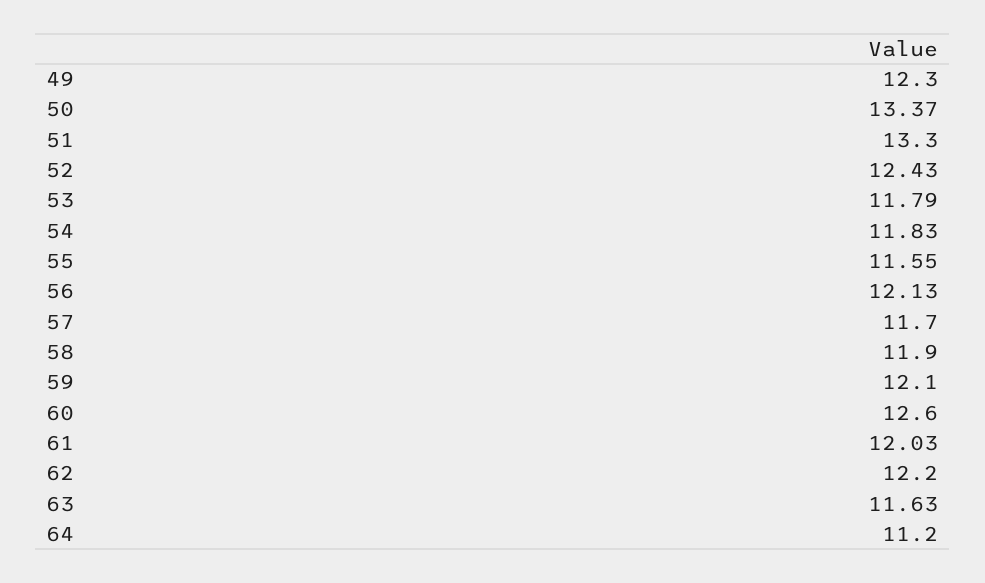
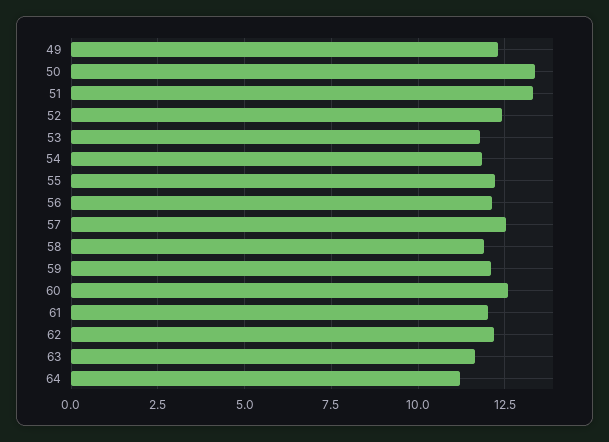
55: 11.55 -> 12.25
57: 11.7 -> 12.5

